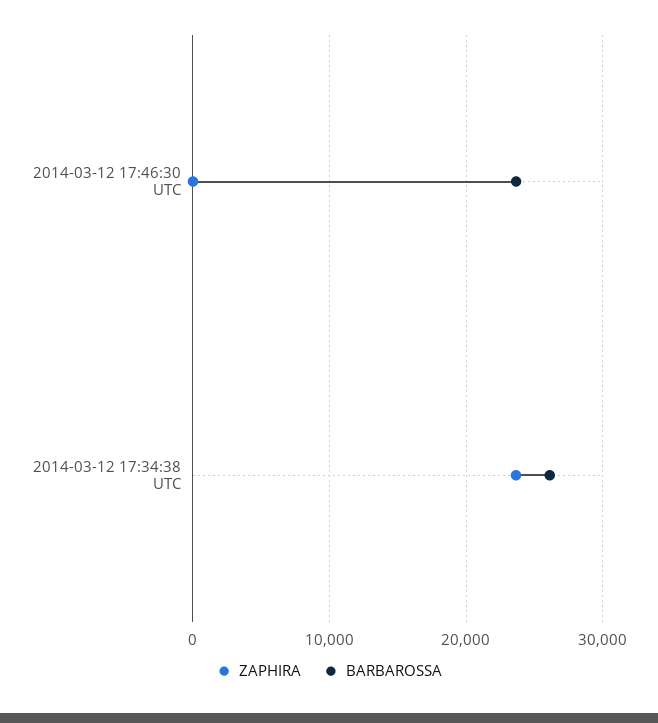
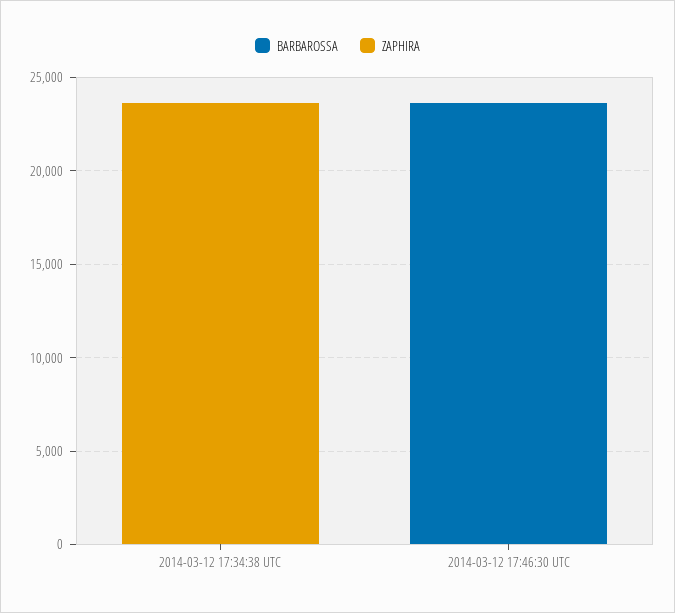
BARBAROSSA, 2014-03-12 17:34:38 UTC: 26000 -> 0

